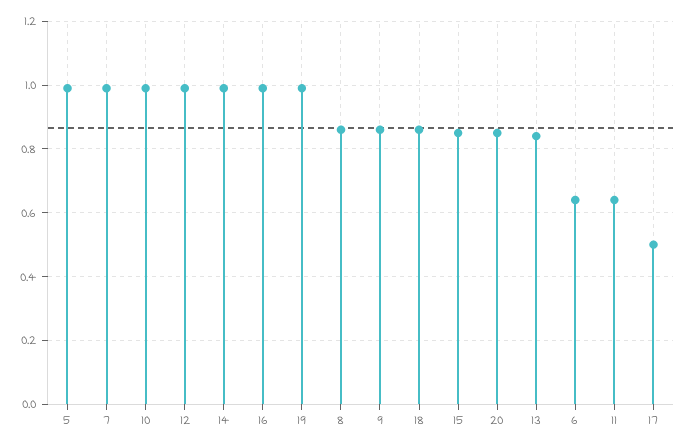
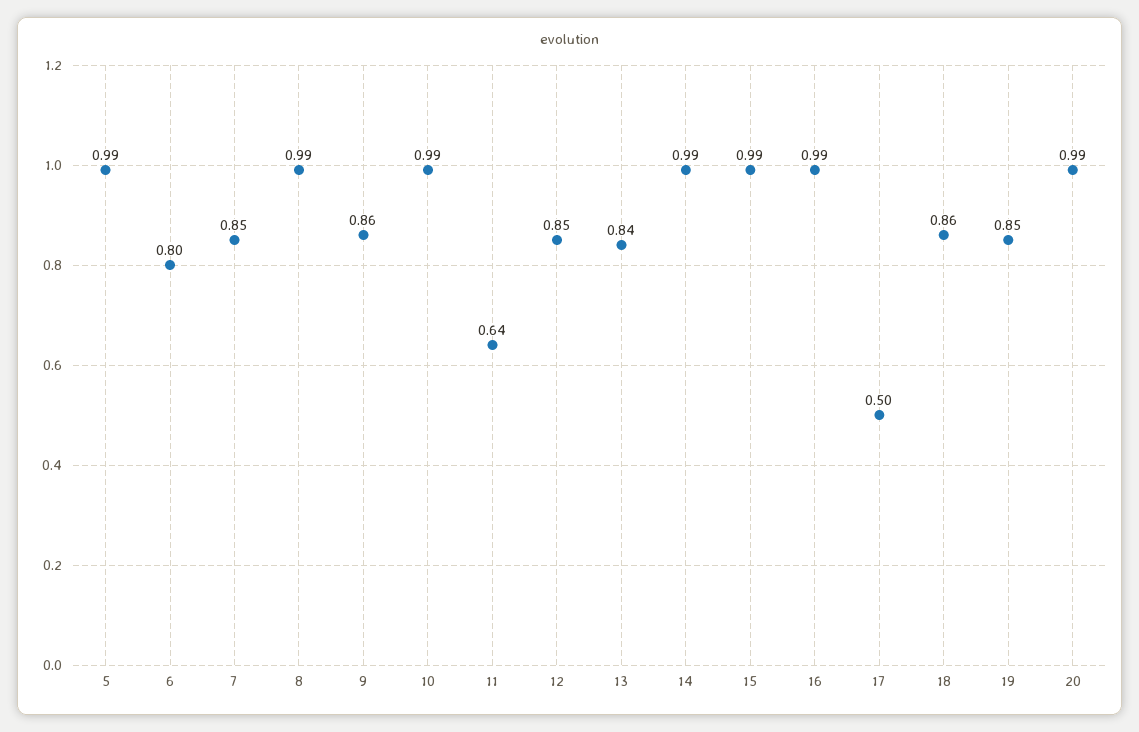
7: 1 -> 0.85
12: 1 -> 0.85
19: 1 -> 0.85
8: 0.85 -> 0.99
15: 0.85 -> 0.99
20: 0.85 -> 0.99
6: 0.65 -> 0.8

